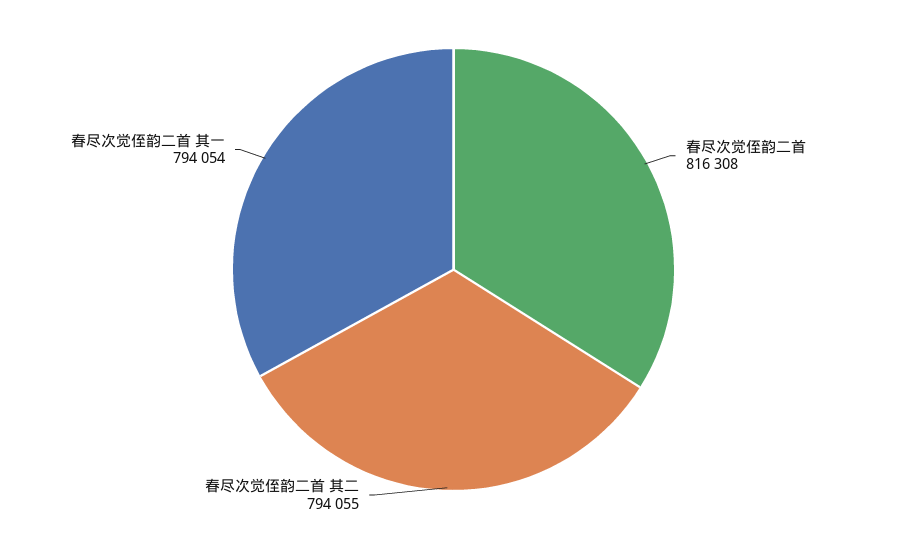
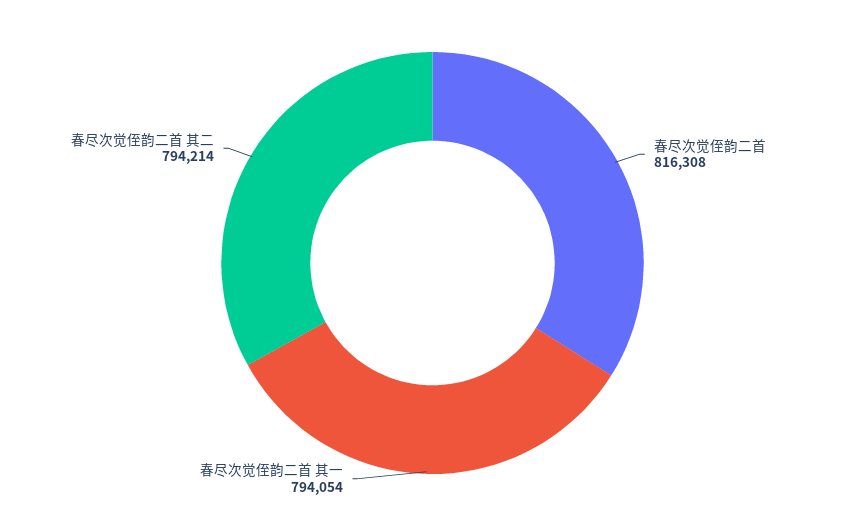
春尽次觉侄韵二首 其二: 794055 -> 794214

